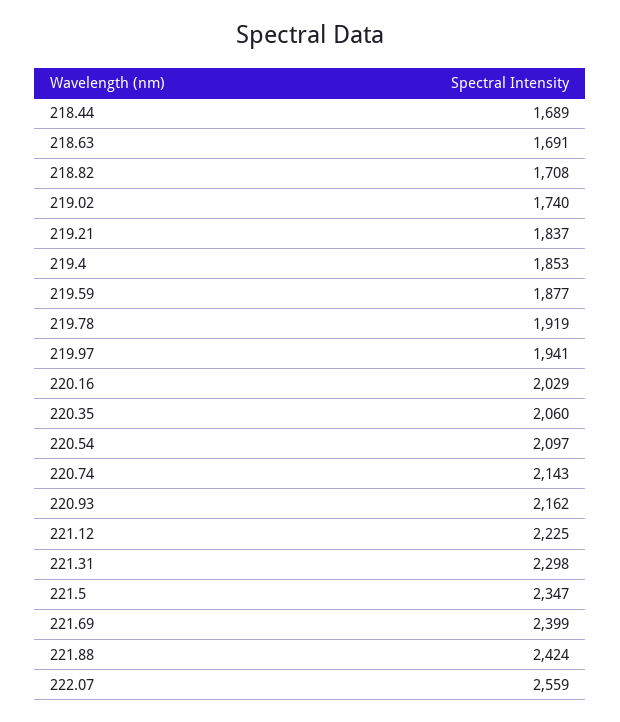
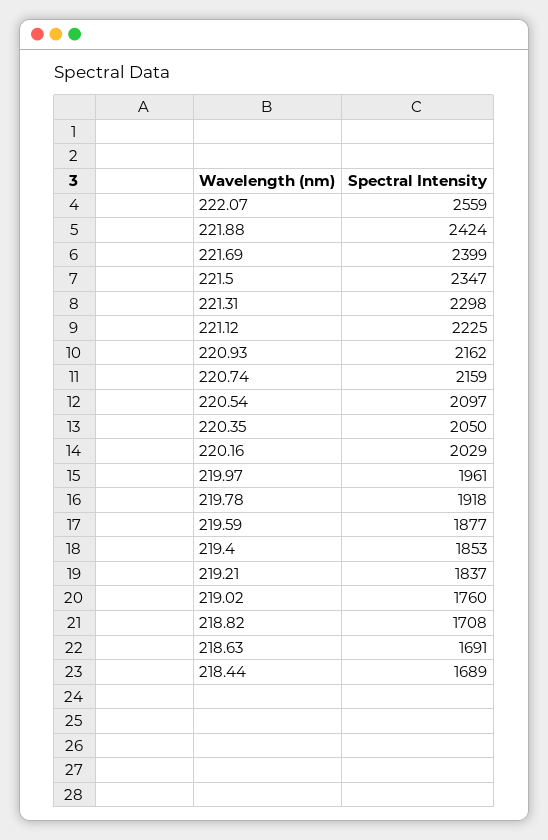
219.02: 1740 -> 1760
219.78: 1919 -> 1918
219.97: 1941 -> 1961
220.35: 2060 -> 2050
220.74: 2143 -> 2159

